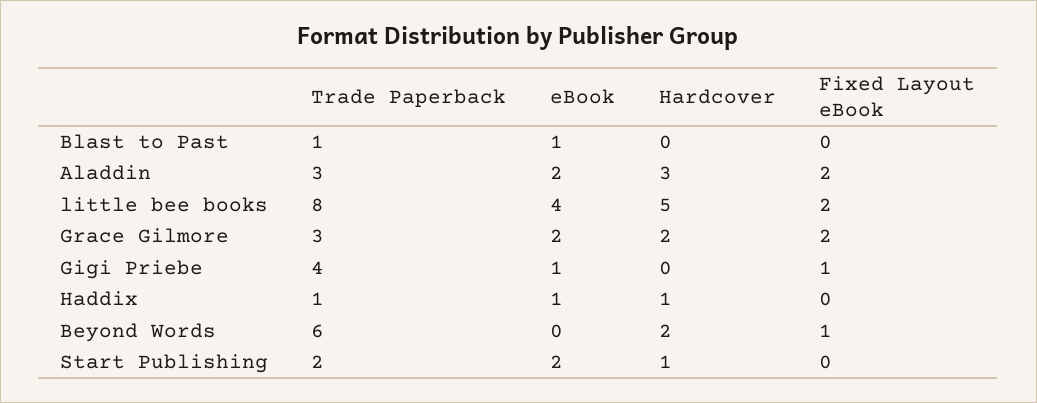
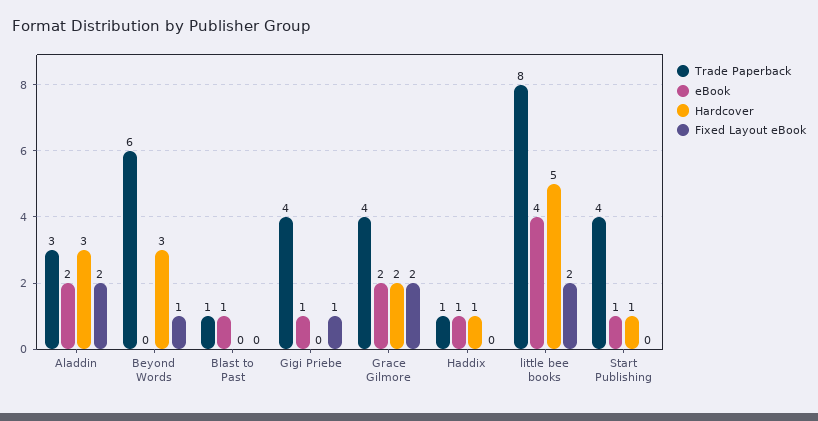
Trade Paperback, Grace Gilmore: 3 -> 4
Hardcover, Beyond Words: 2 -> 3
Trade Paperback, Start Publishing: 2 -> 4
eBook, Start Publishing: 2 -> 1

